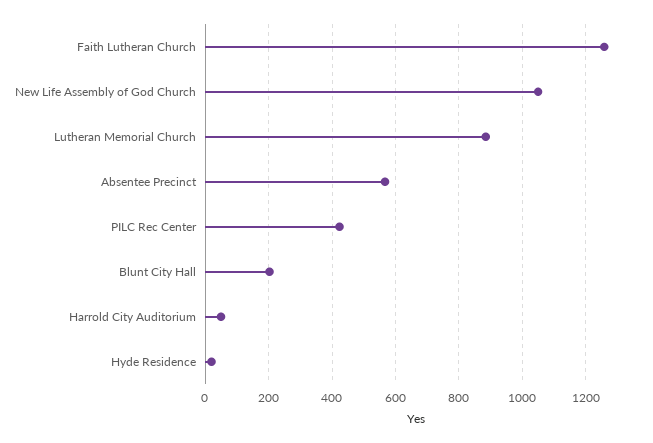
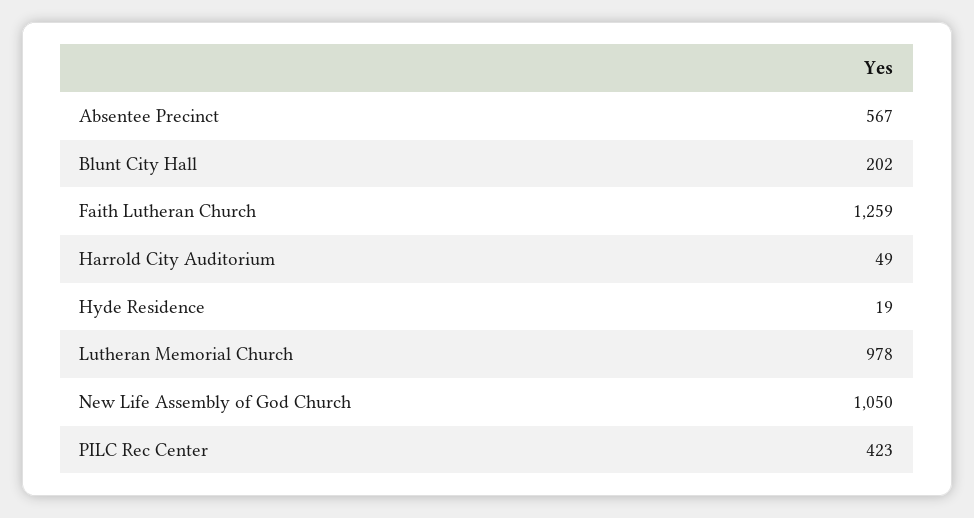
Lutheran Memorial Church: 880 -> 978

